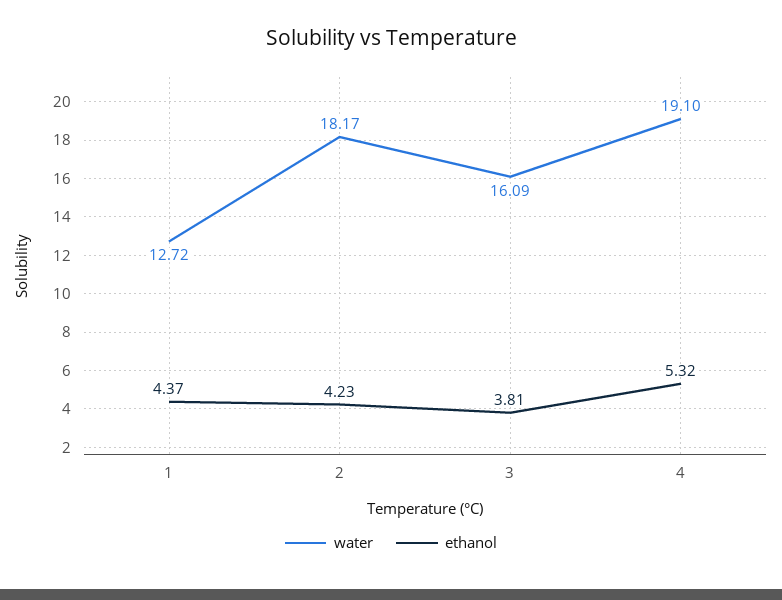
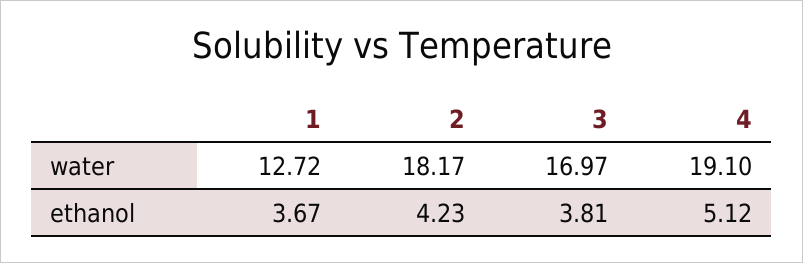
ethanol, 1: 4.37 -> 3.67
water, 3: 16.09 -> 16.97
ethanol, 4: 5.32 -> 5.12

